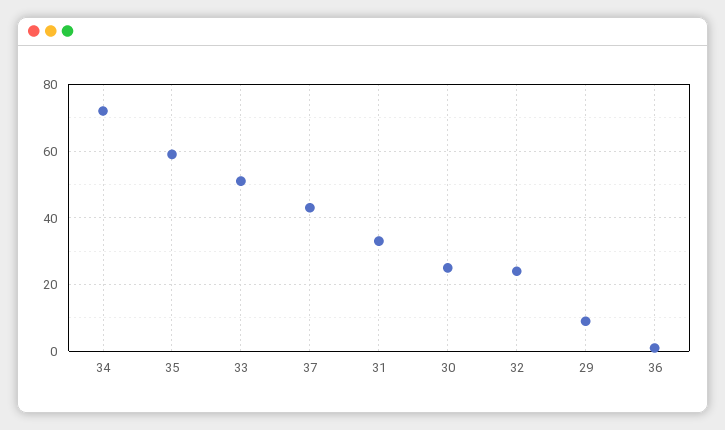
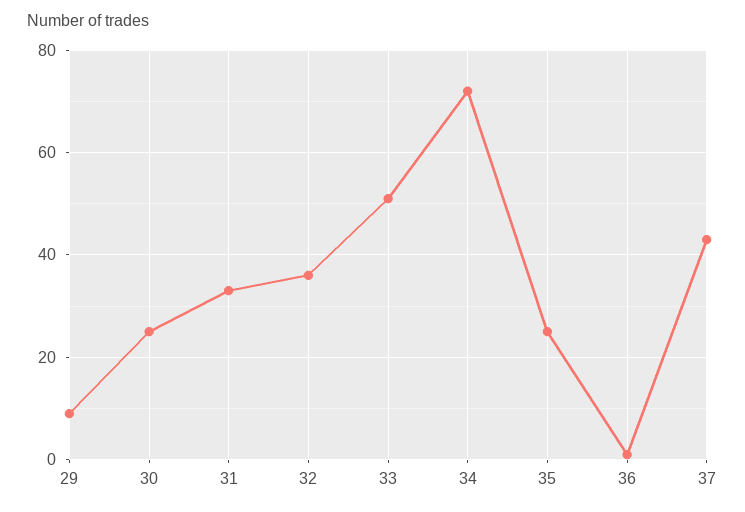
35: 60 -> 25
32: 25 -> 35

